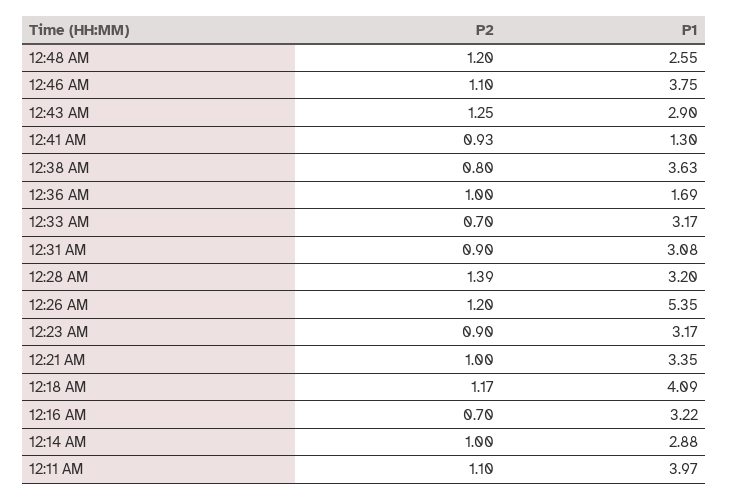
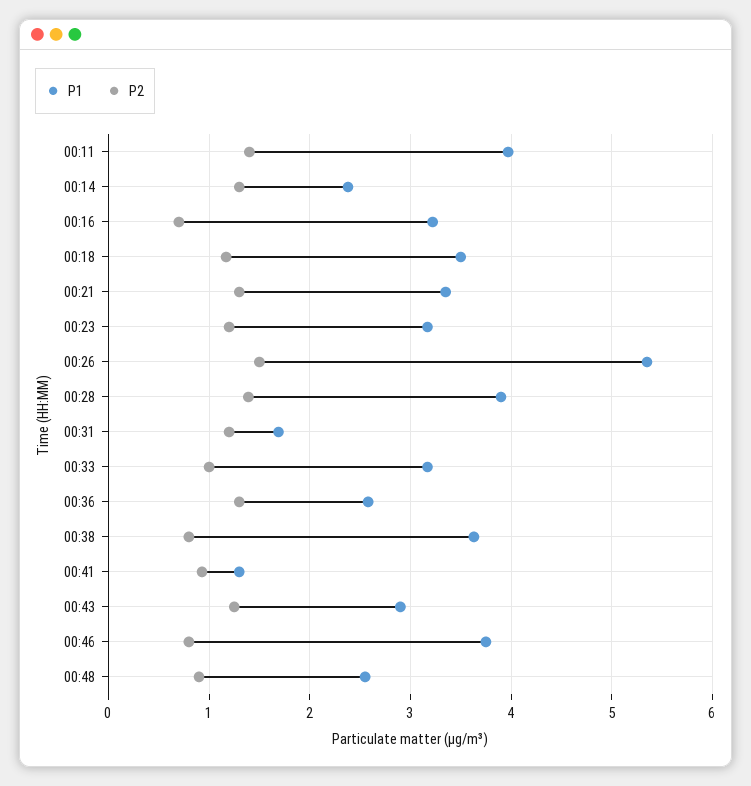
P2, 12:48 AM: 1.2 -> 0.9
P2, 12:46 AM: 1.1 -> 0.8
P2, 12:36 AM: 1 -> 1.3
P1, 12:36 AM: 1.69 -> 2.6
P2, 12:33 AM: 0.7 -> 1
P2, 12:31 AM: 0.9 -> 1.2
P1, 12:31 AM: 3.08 -> 1.7
P1, 12:28 AM: 3.2 -> 3.9
P2, 12:26 AM: 1.2 -> 1.5
P2, 12:23 AM: 0.9 -> 1.2
P2, 12:21 AM: 1 -> 1.3
P1, 12:18 AM: 4.09 -> 3.5
P2, 12:14 AM: 1 -> 1.3
P1, 12:14 AM: 2.88 -> 2.4
P2, 12:11 AM: 1.1 -> 1.4

